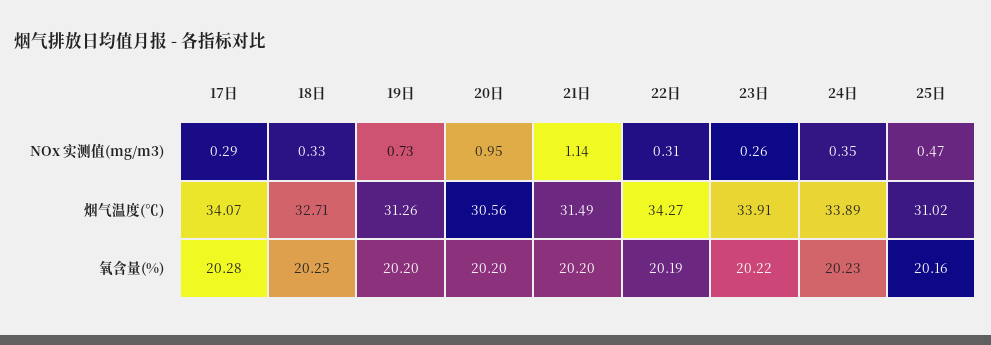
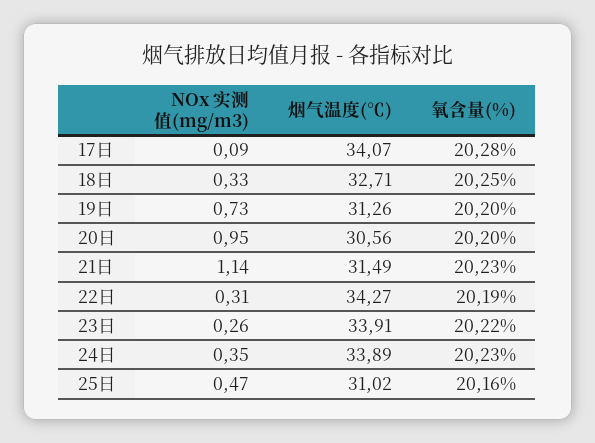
17日, NOx 实测值(mg/m3): 0.29 -> 0.09
21日, 氧含量(%): 20.2 -> 20.23

